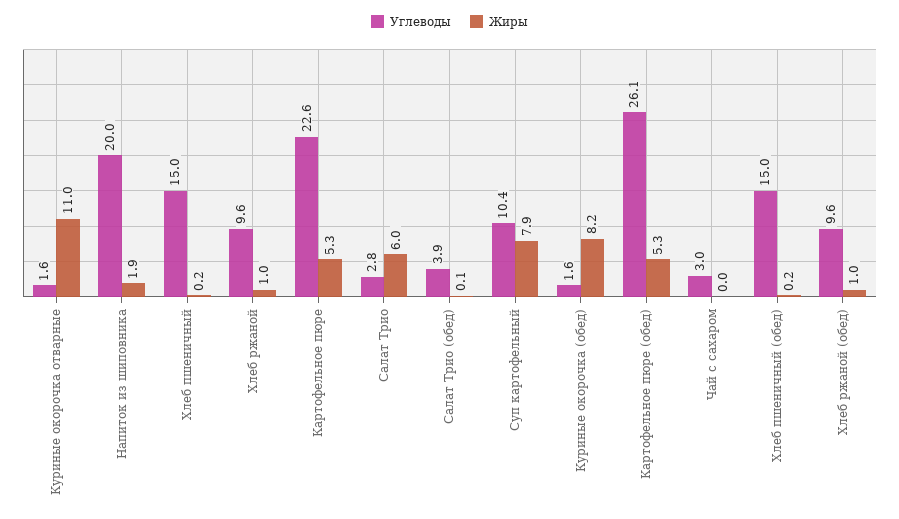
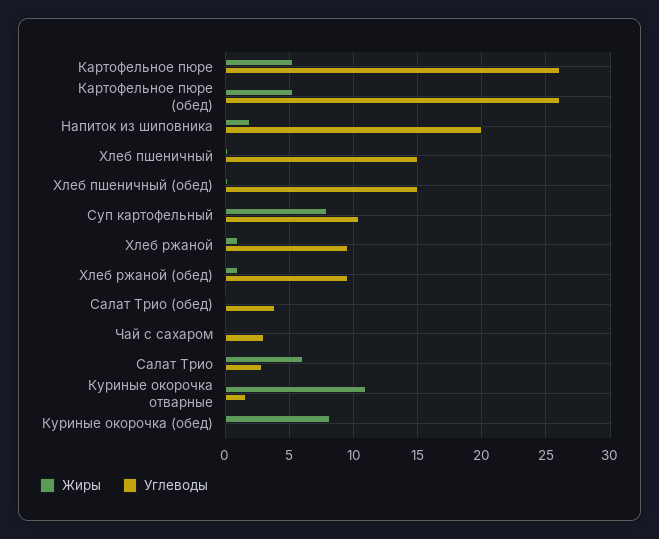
Углеводы, Картофельное пюре: 22.6 -> 26
Углеводы, Куриные окорочка (обед): 1.6 -> 0

